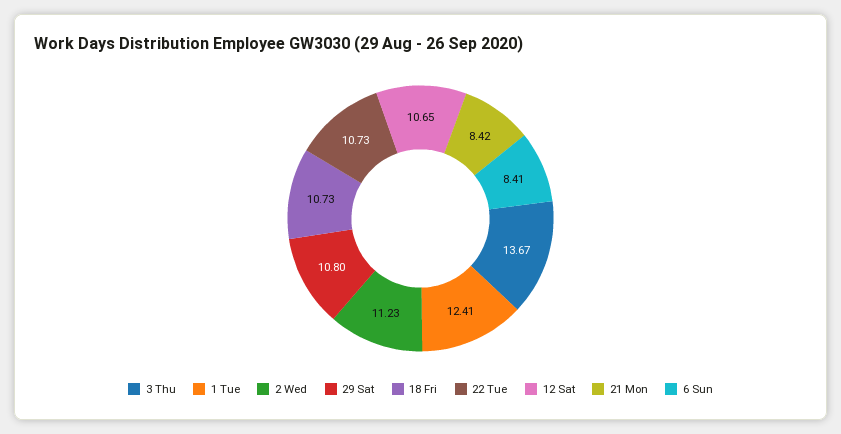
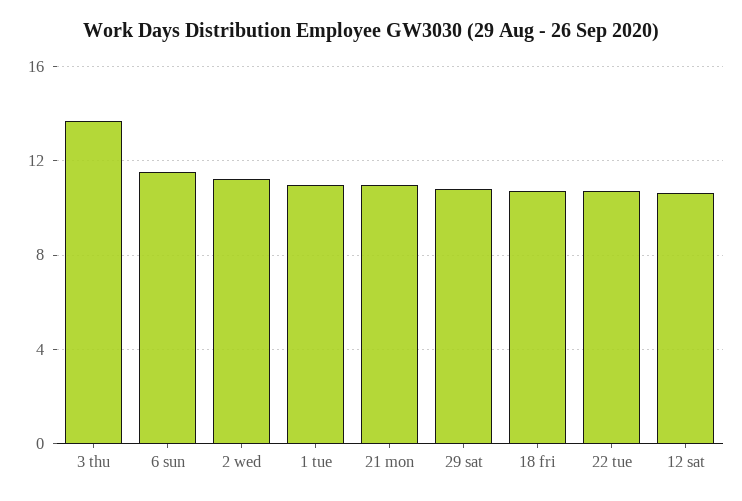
1 Tue: 12.41 -> 11
21 Mon: 8.42 -> 11
6 Sun: 8.41 -> 11.5

